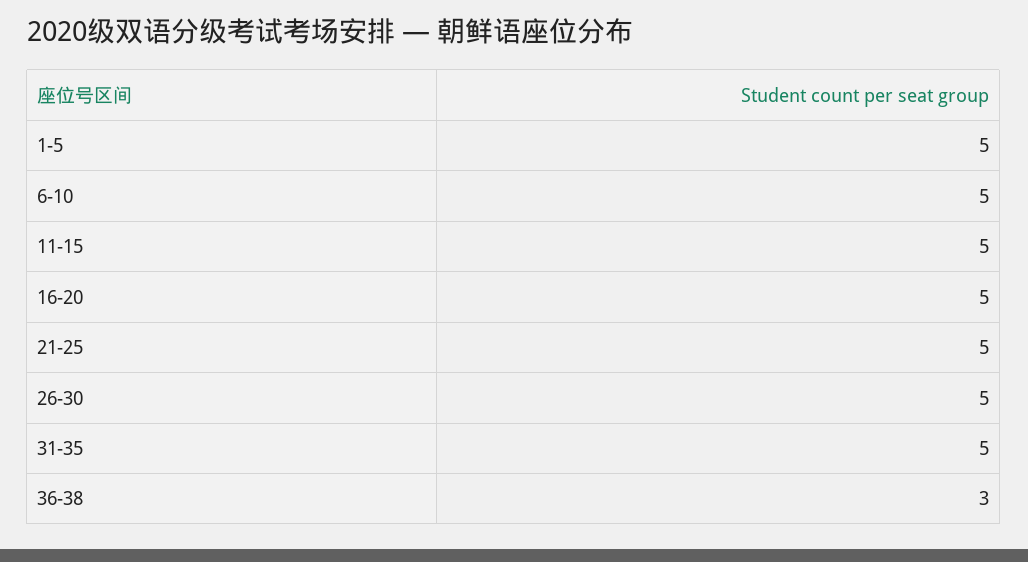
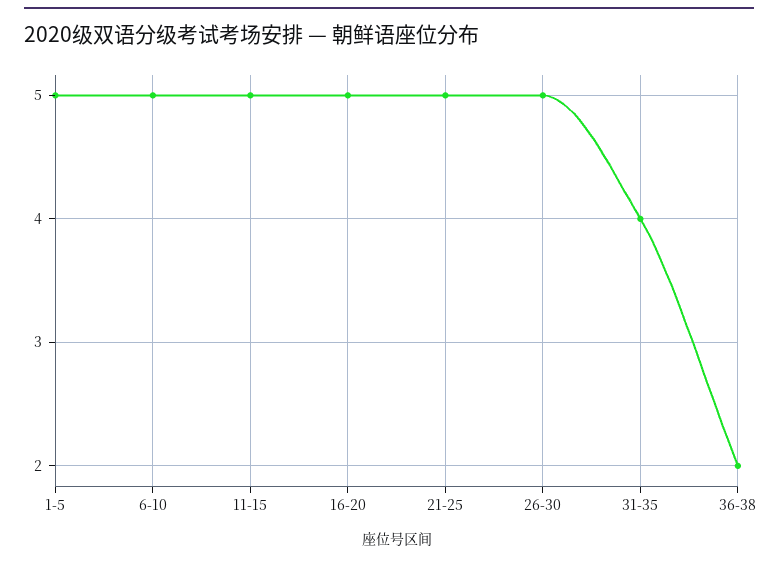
31-35: 5 -> 4
36-38: 3 -> 2

